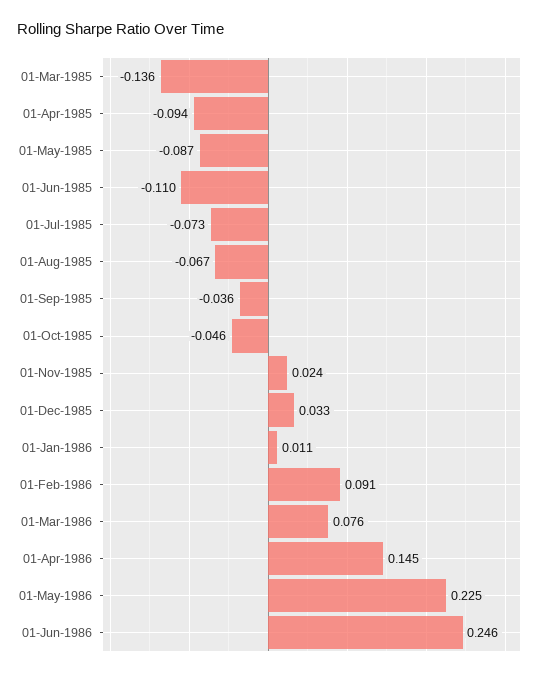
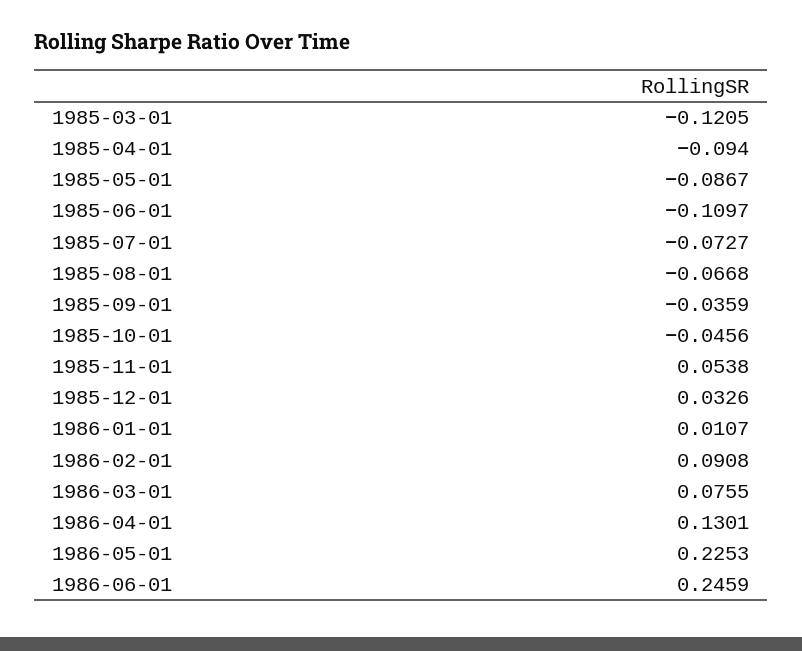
01-Mar-1985: -0.136 -> -0.1205
01-Nov-1985: 0.024 -> 0.0538
01-Apr-1986: 0.145 -> 0.1301

